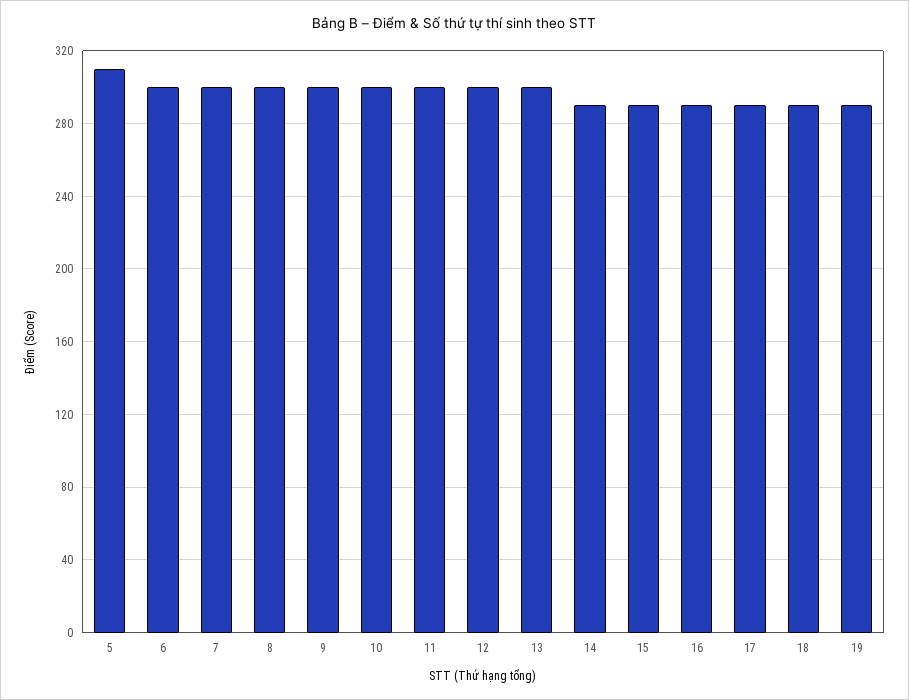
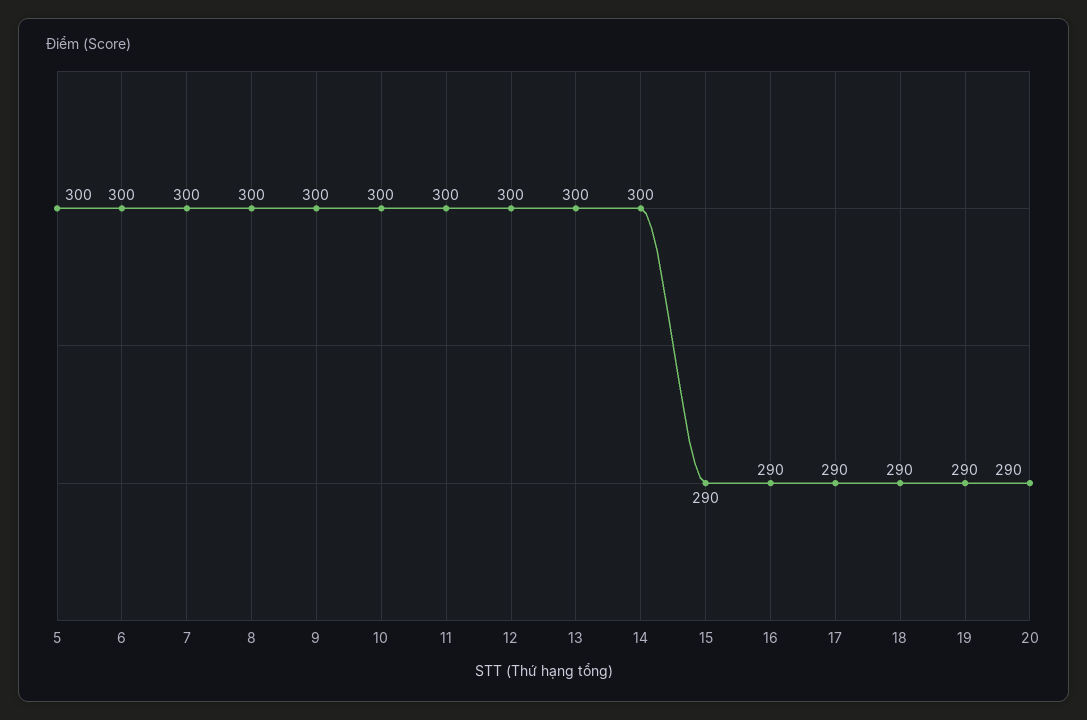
5: 310 -> 300
14: 290 -> 300
20: none -> 290

